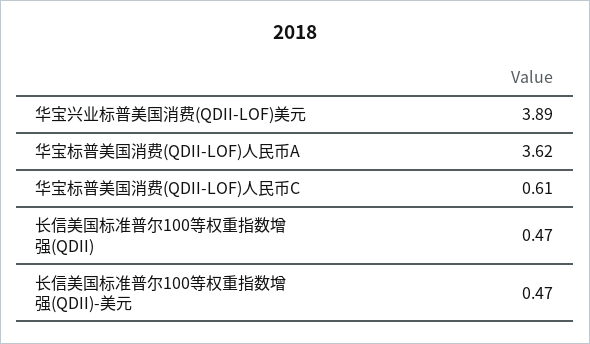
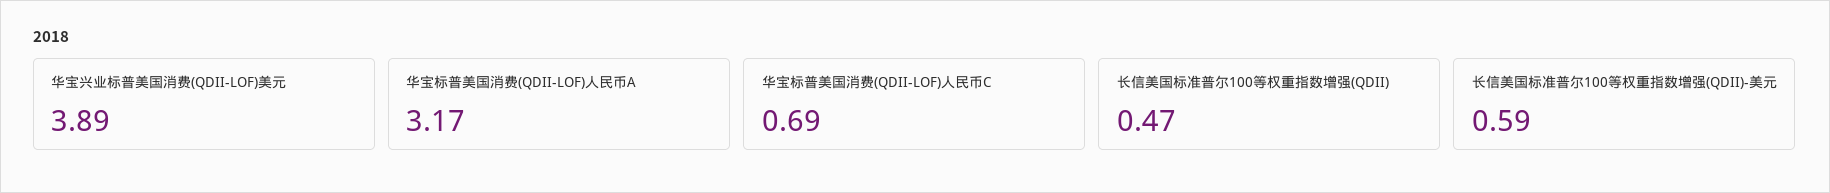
华宝标普美国消费(QDII-LOF)人民币A: 3.62 -> 3.17
华宝标普美国消费(QDII-LOF)人民币C: 0.61 -> 0.69
长信美国标准普尔100等权重指数增强(QDII)-美元: 0.47 -> 0.59

